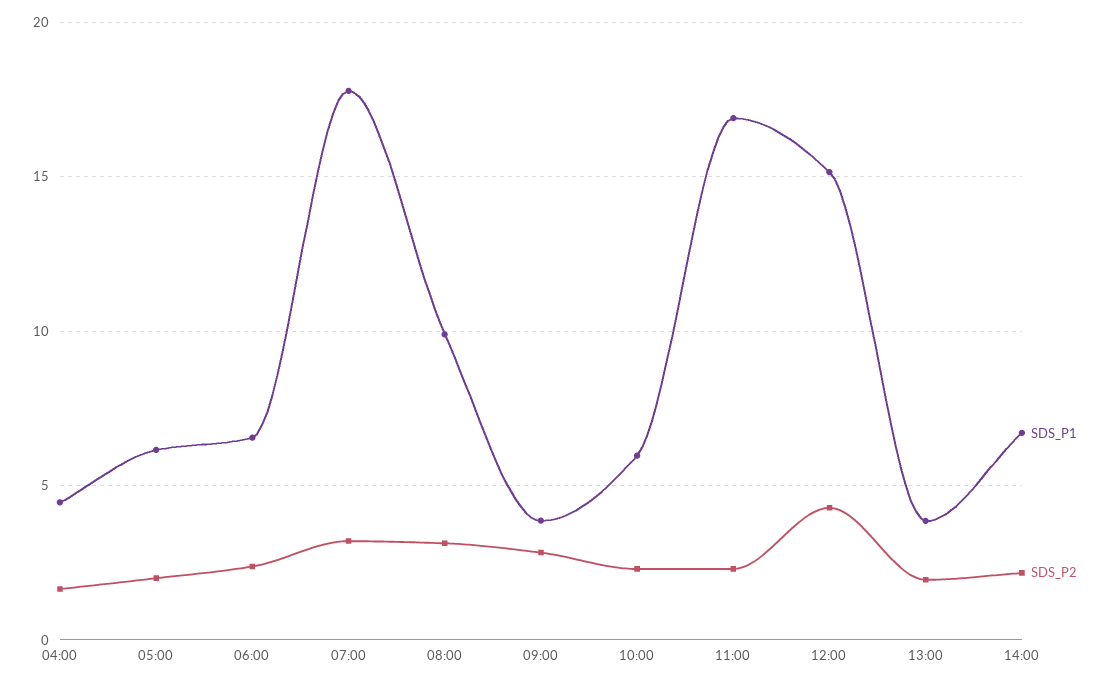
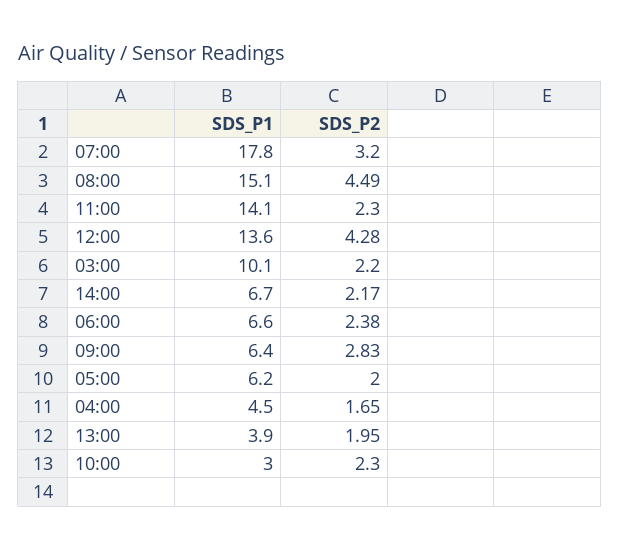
SDS_P1, 08:00: 10 -> 15.1
SDS_P2, 08:00: 3 -> 4.49
SDS_P1, 09:00: 4 -> 6.4
SDS_P1, 10:00: 6 -> 3
SDS_P1, 11:00: 17 -> 14.1
SDS_P1, 12:00: 15 -> 13.6
SDS_P1, 03:00: none -> 10.1
SDS_P2, 03:00: none -> 2.2

